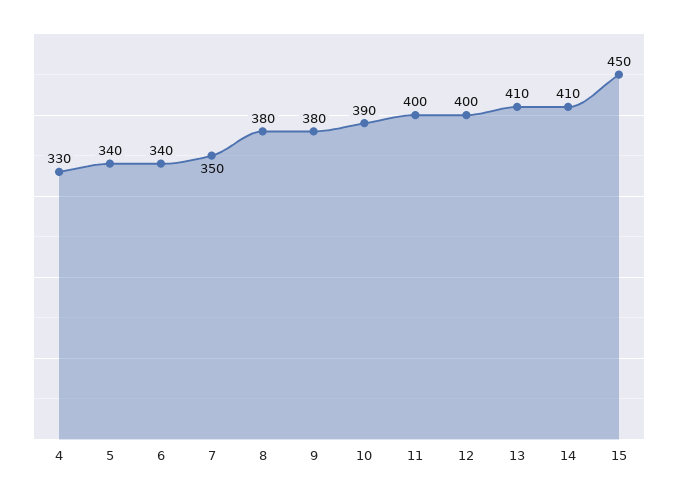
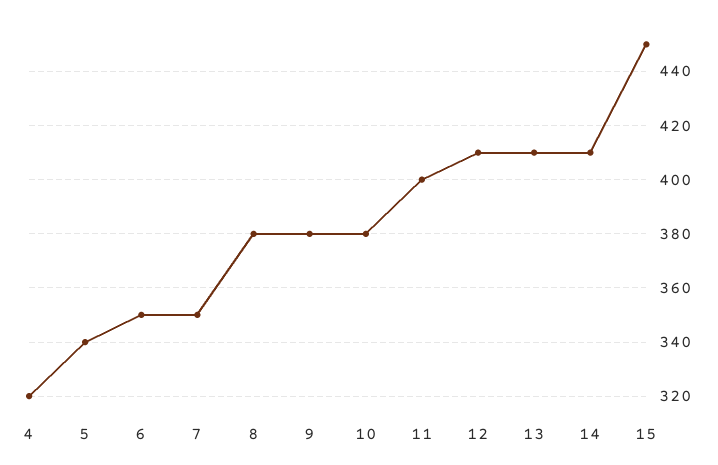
4: 330 -> 320
6: 340 -> 350
10: 390 -> 380
12: 400 -> 410

